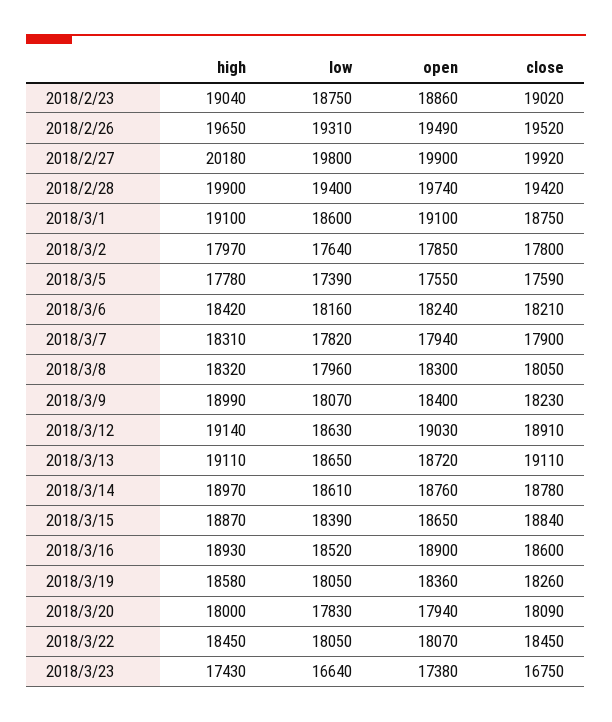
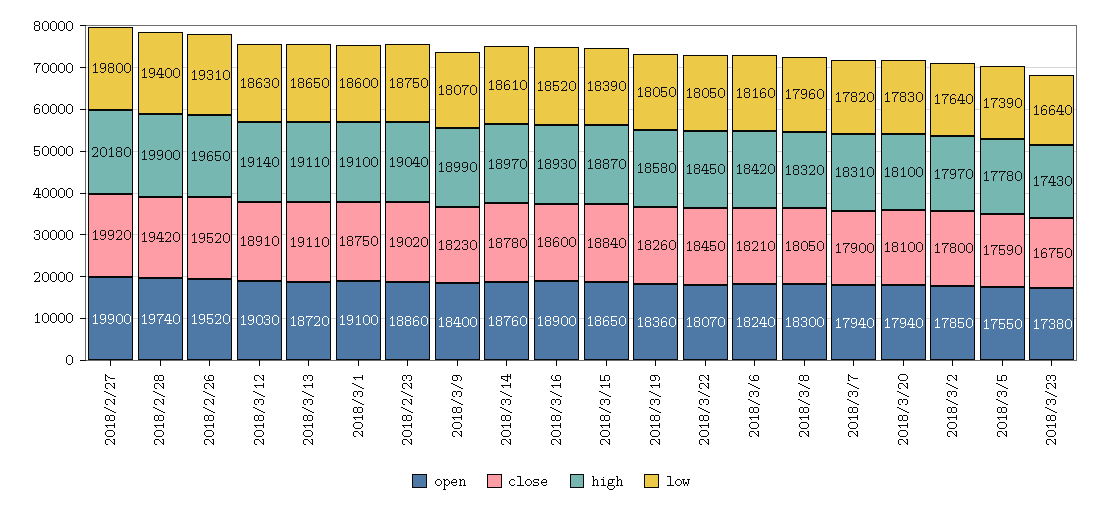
open, 2018/2/26: 19490 -> 19520
high, 2018/3/20: 18000 -> 18100
close, 2018/3/20: 18090 -> 18100

